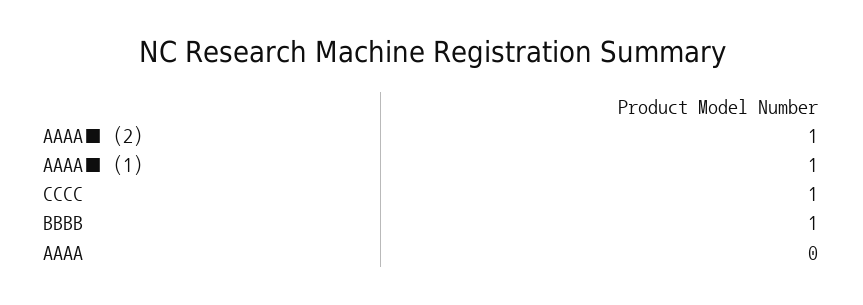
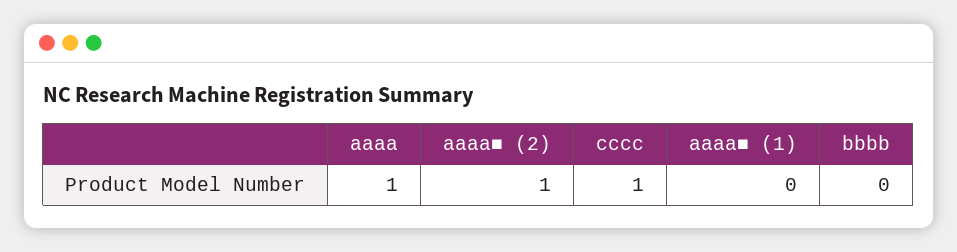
AAAA■ (1): 1 -> 0
BBBB: 1 -> 0
AAAA: 0 -> 1

